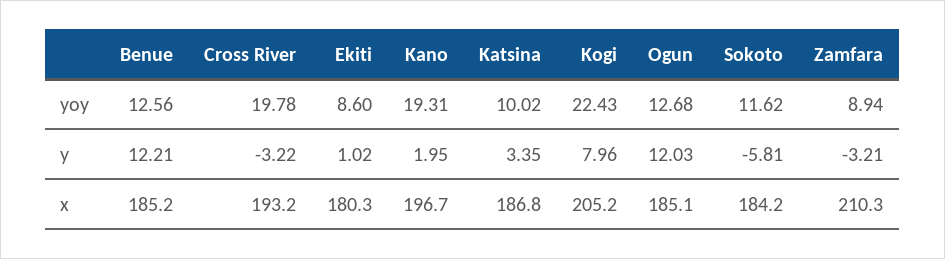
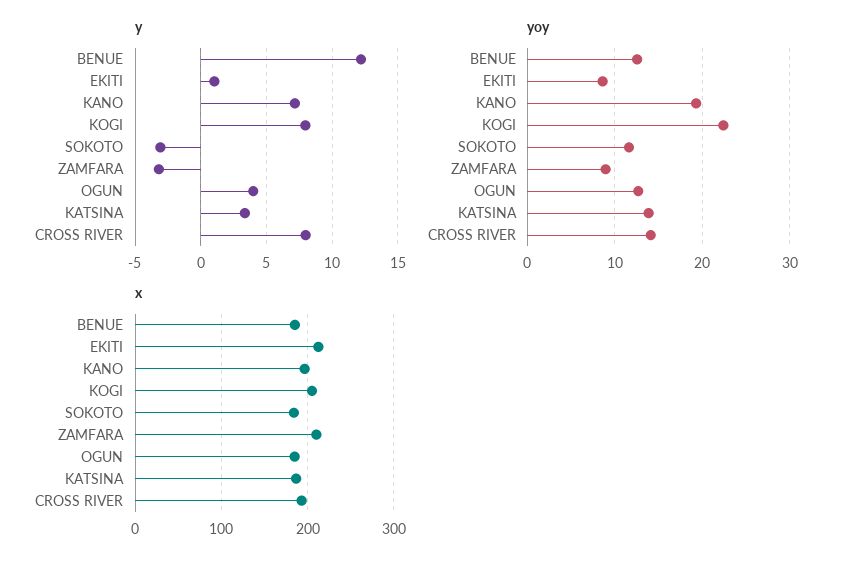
yoy, Cross River: 19.78 -> 14
yoy, Katsina: 10.02 -> 14
y, Cross River: -3.22 -> 8
y, Kano: 1.95 -> 7
y, Ogun: 12.03 -> 4
y, Sokoto: -5.81 -> -3
x, Ekiti: 180.3 -> 210

